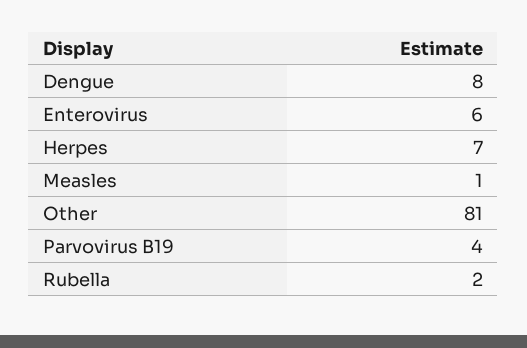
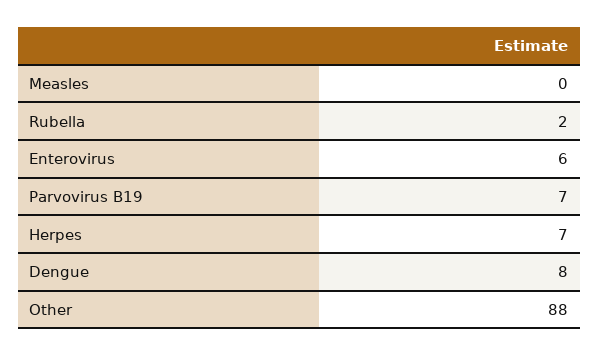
Measles: 1 -> 0
Other: 81 -> 88
Parvovirus B19: 4 -> 7

